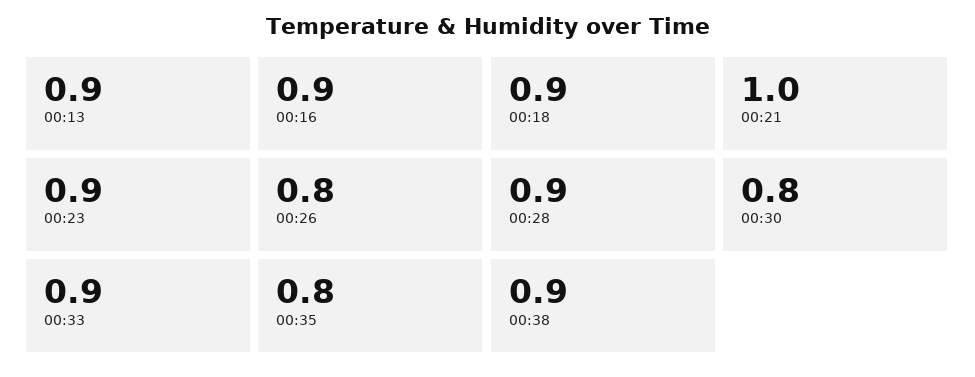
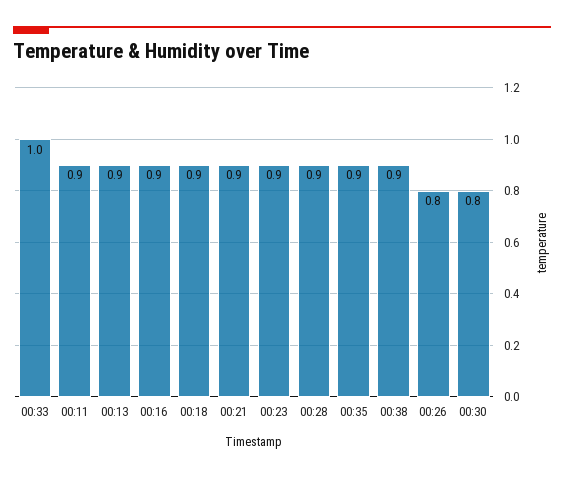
00:21: 1 -> 0.9
00:33: 0.9 -> 1
00:35: 0.8 -> 0.9
00:11: none -> 0.9

